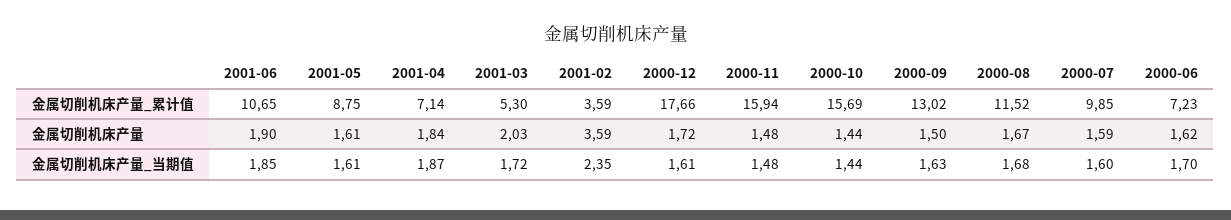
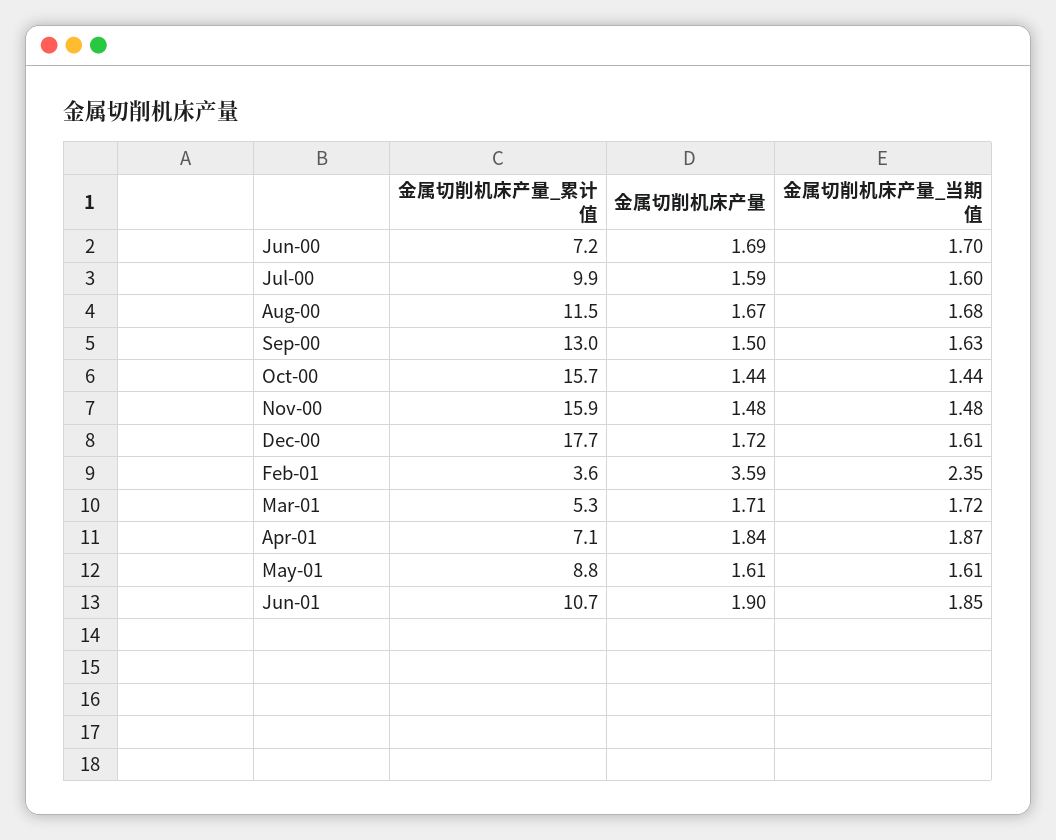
2001-03, 金属切削机床产量: 2.03 -> 1.71
2000-06, 金属切削机床产量: 1.62 -> 1.69

